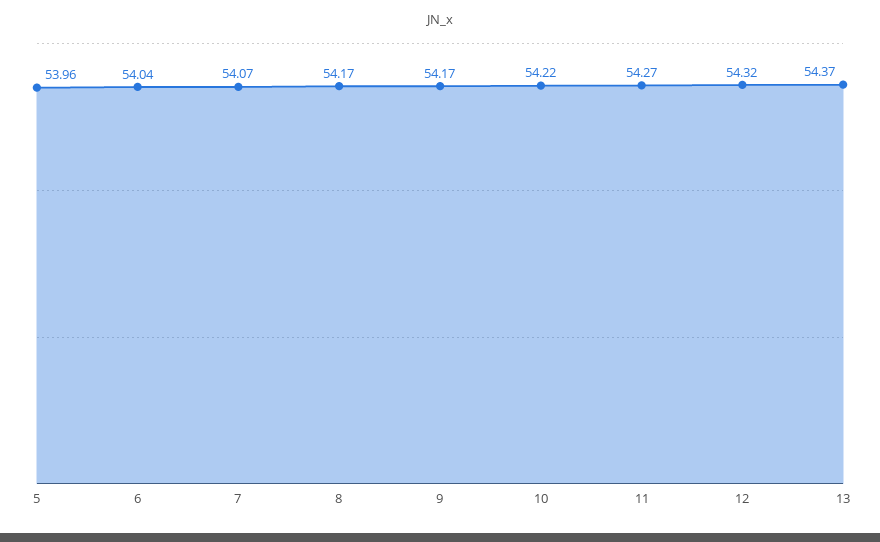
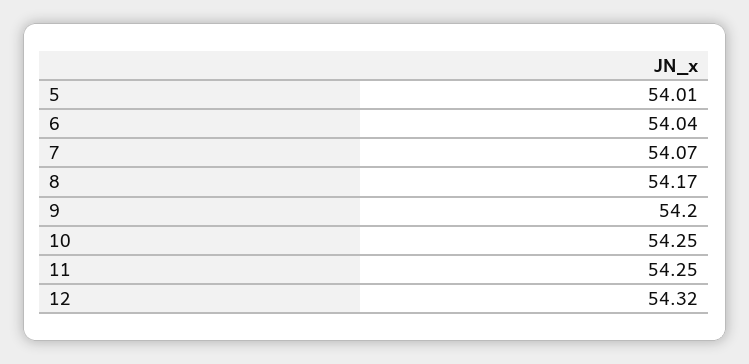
5: 53.96 -> 54.01
9: 54.17 -> 54.2
10: 54.22 -> 54.25
11: 54.27 -> 54.25
13: 54.37 -> none

